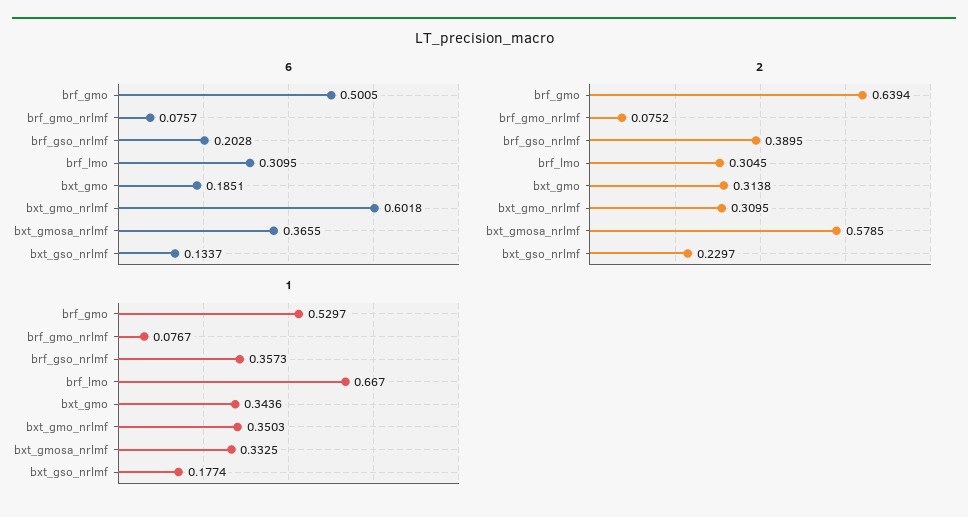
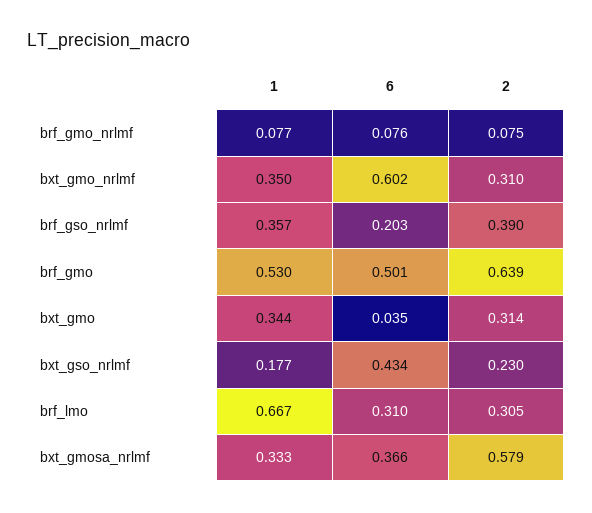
6, bxt_gmo: 0.1851 -> 0.035
6, bxt_gso_nrlmf: 0.1337 -> 0.434

